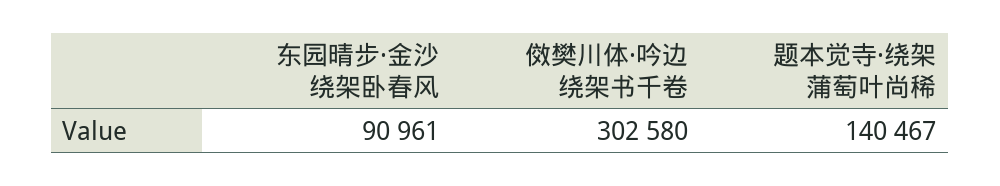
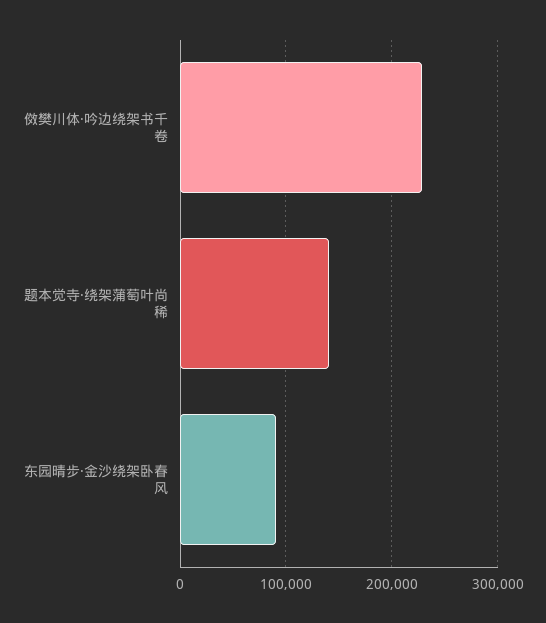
傚樊川体·吟边绕架书千卷: 302580 -> 230000

